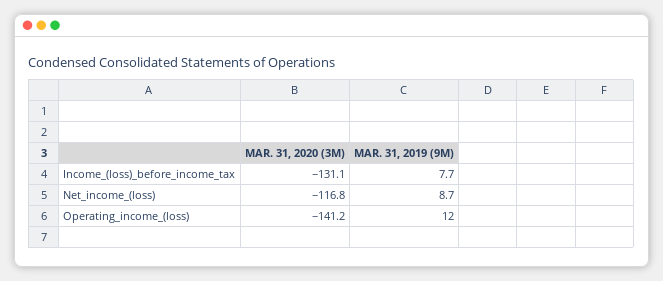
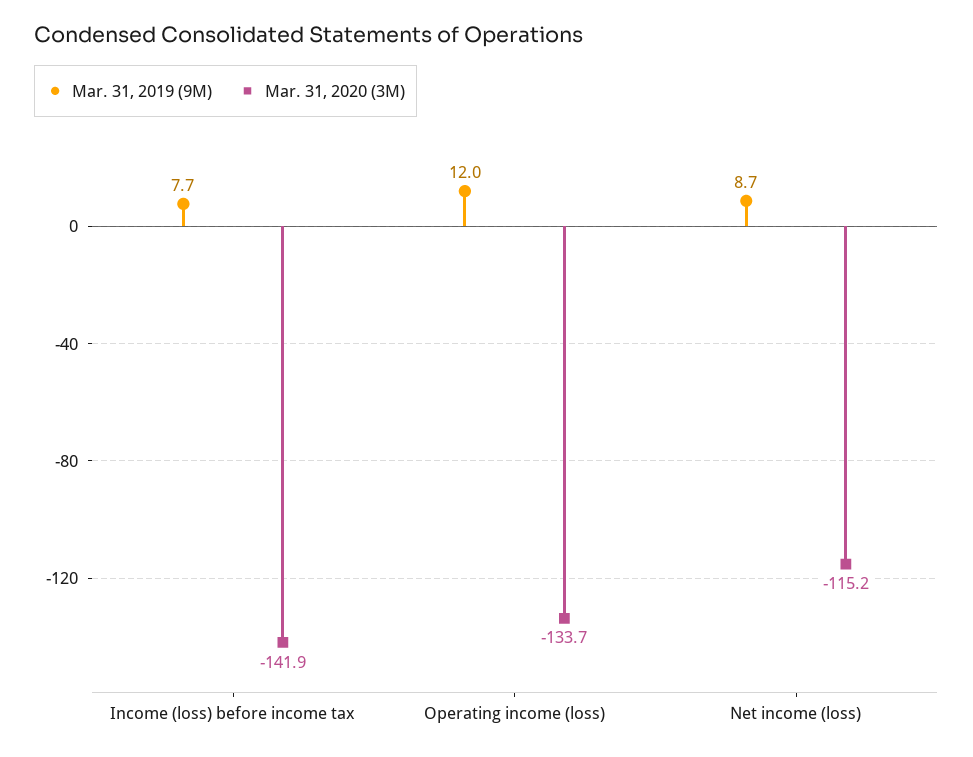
MAR. 31, 2020 (3M), Income_(loss)_before_income_tax: -131.1 -> -141.9
MAR. 31, 2020 (3M), Net_income_(loss): -116.8 -> -115.2
MAR. 31, 2020 (3M), Operating_income_(loss): -141.2 -> -133.7

